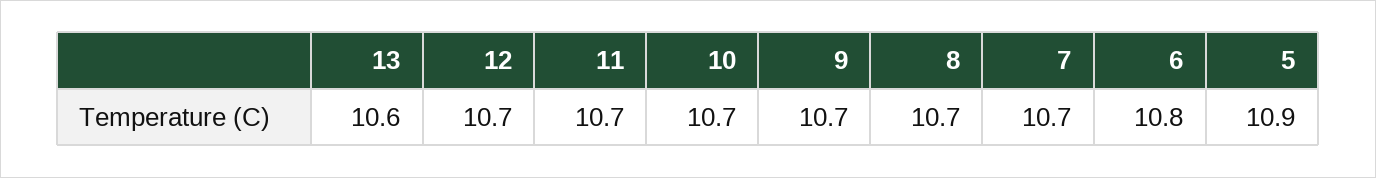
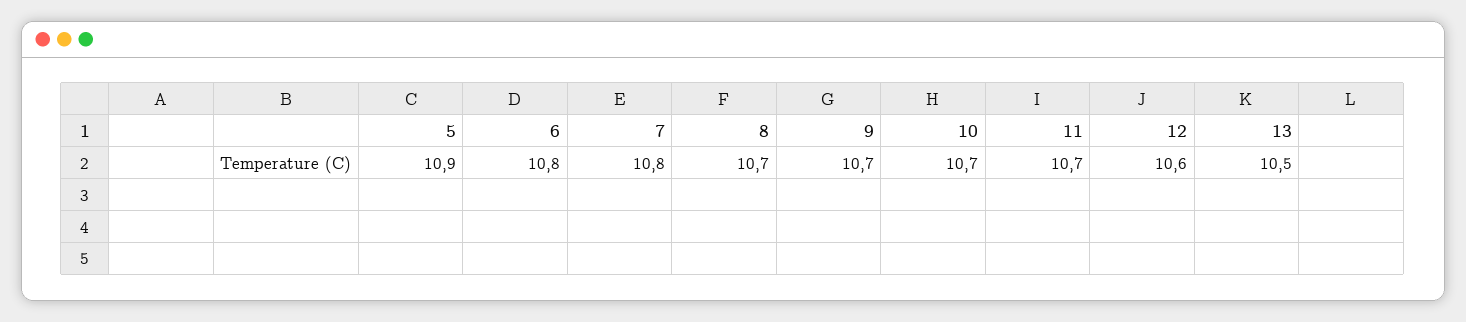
13: 10.6 -> 10.5
12: 10.7 -> 10.6
7: 10.7 -> 10.8

